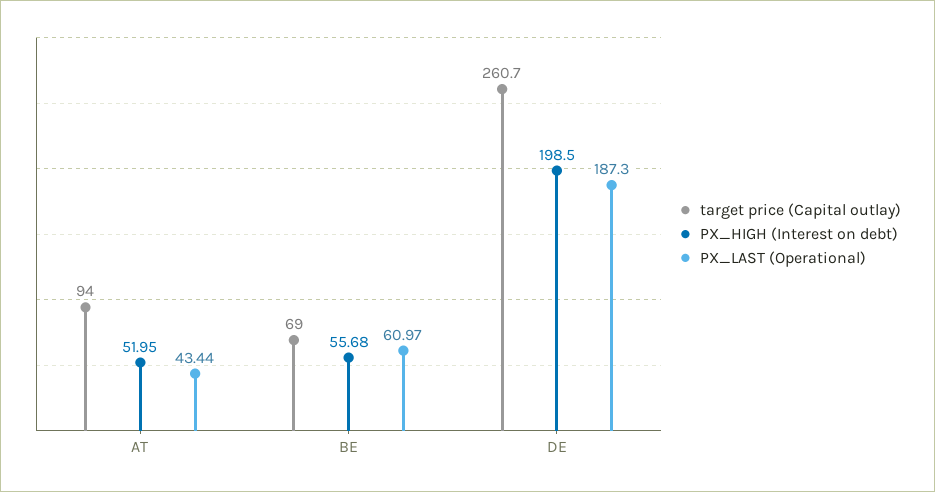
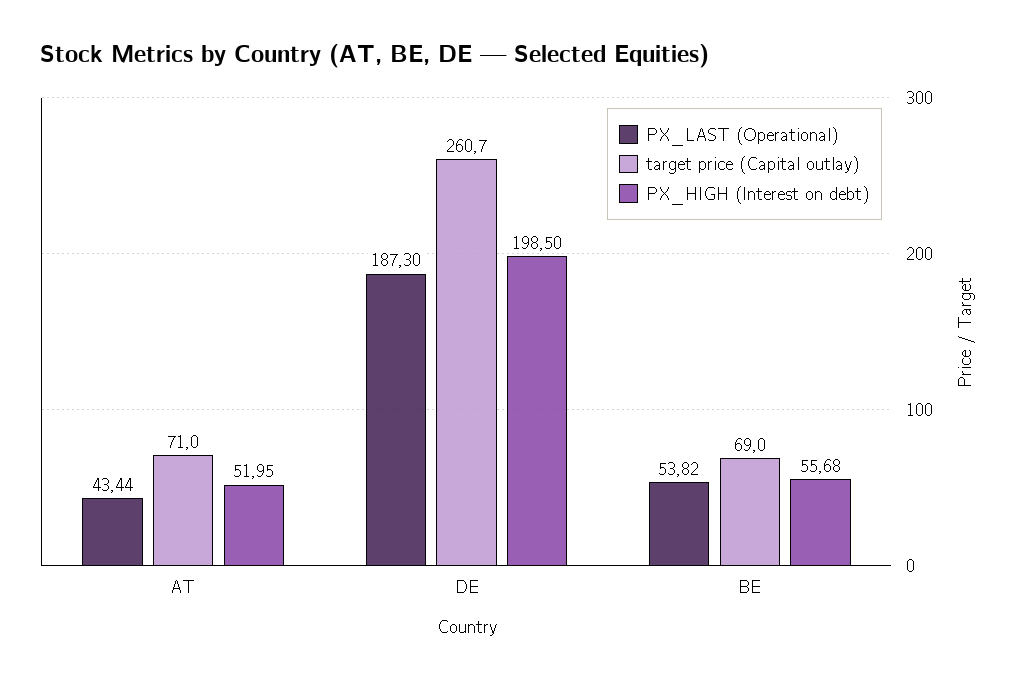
target price (Capital outlay), AT: 94 -> 71
PX_LAST (Operational), BE: 60.97 -> 53.82

